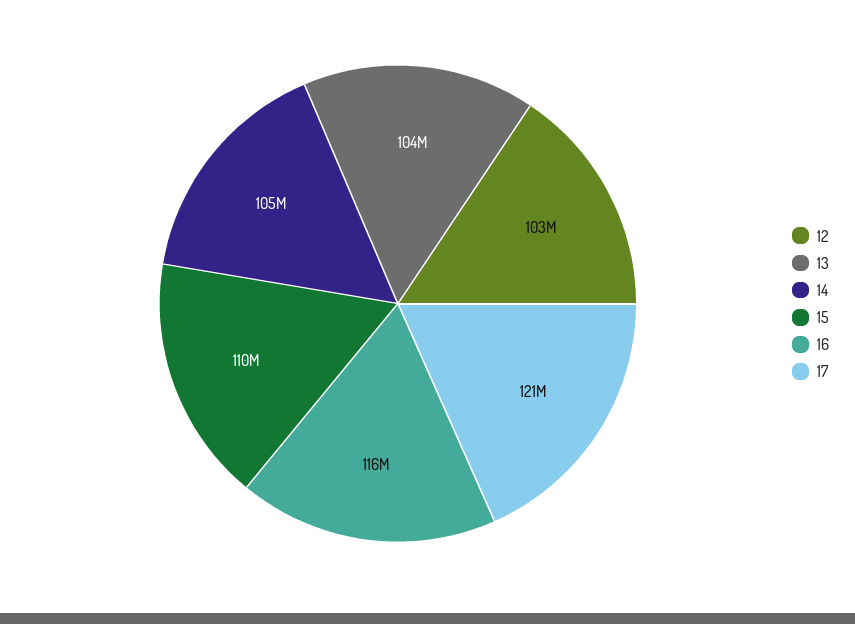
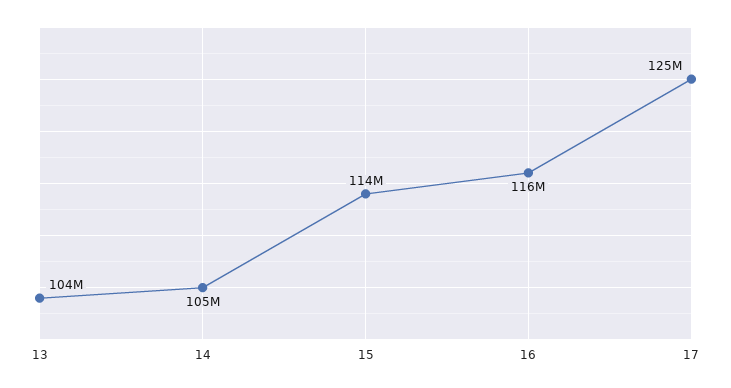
12: 103000000 -> none
15: 110000000 -> 114000000
17: 121000000 -> 125000000

